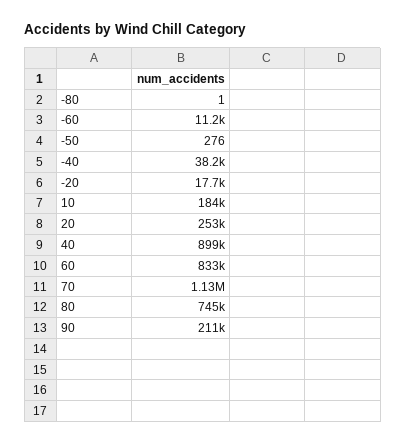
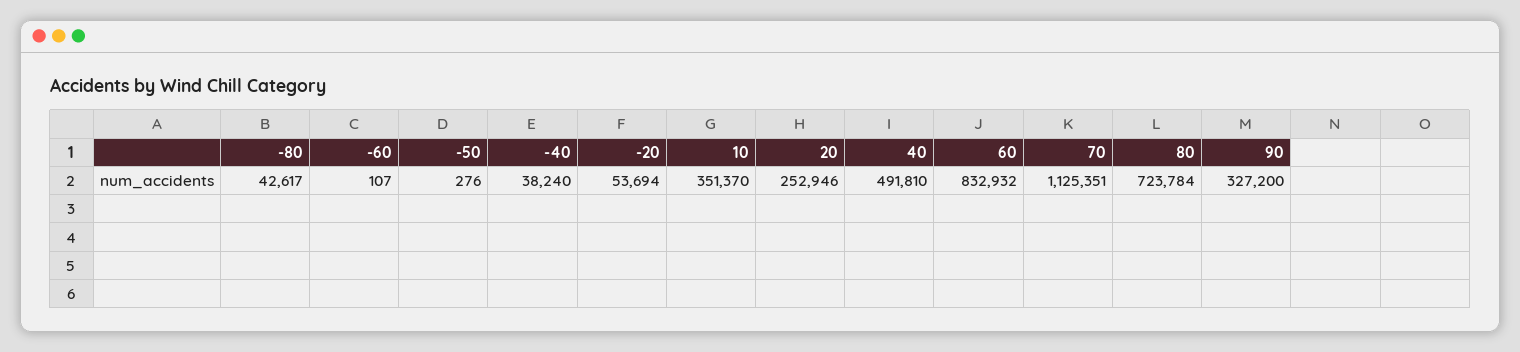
-80: 1 -> 42617
-60: 11200 -> 107
-20: 17700 -> 53694
10: 184000 -> 351370
40: 899000 -> 491810
80: 745000 -> 723784
90: 211000 -> 327200

